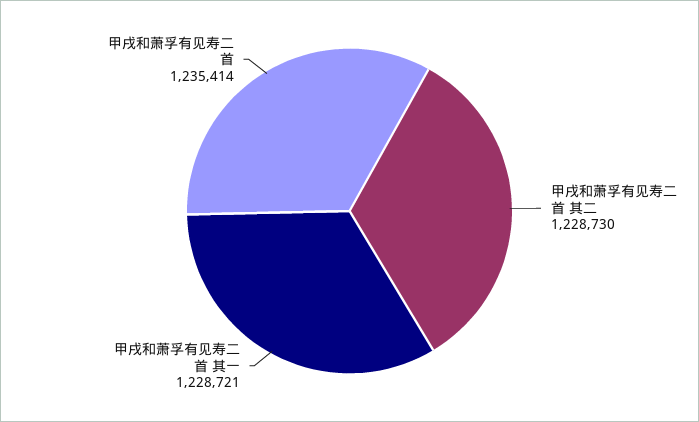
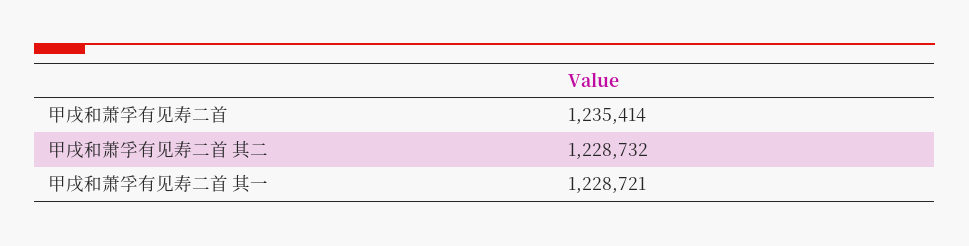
甲戌和萧孚有见寿二首 其二: 1228730 -> 1228732

